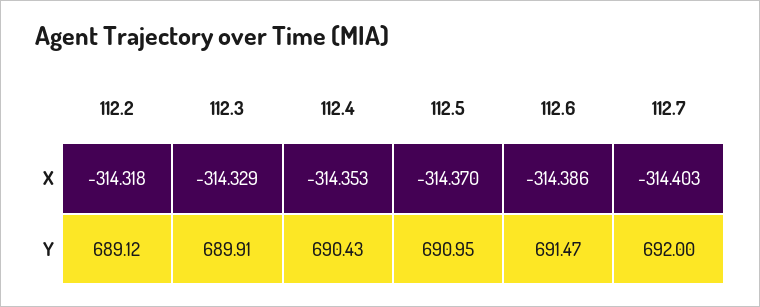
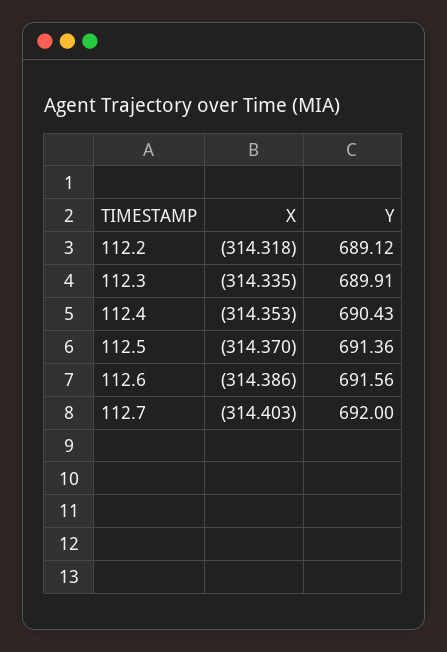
112.3, X: -314.329 -> -314.335
112.5, Y: 690.95 -> 691.36
112.6, Y: 691.47 -> 691.56

